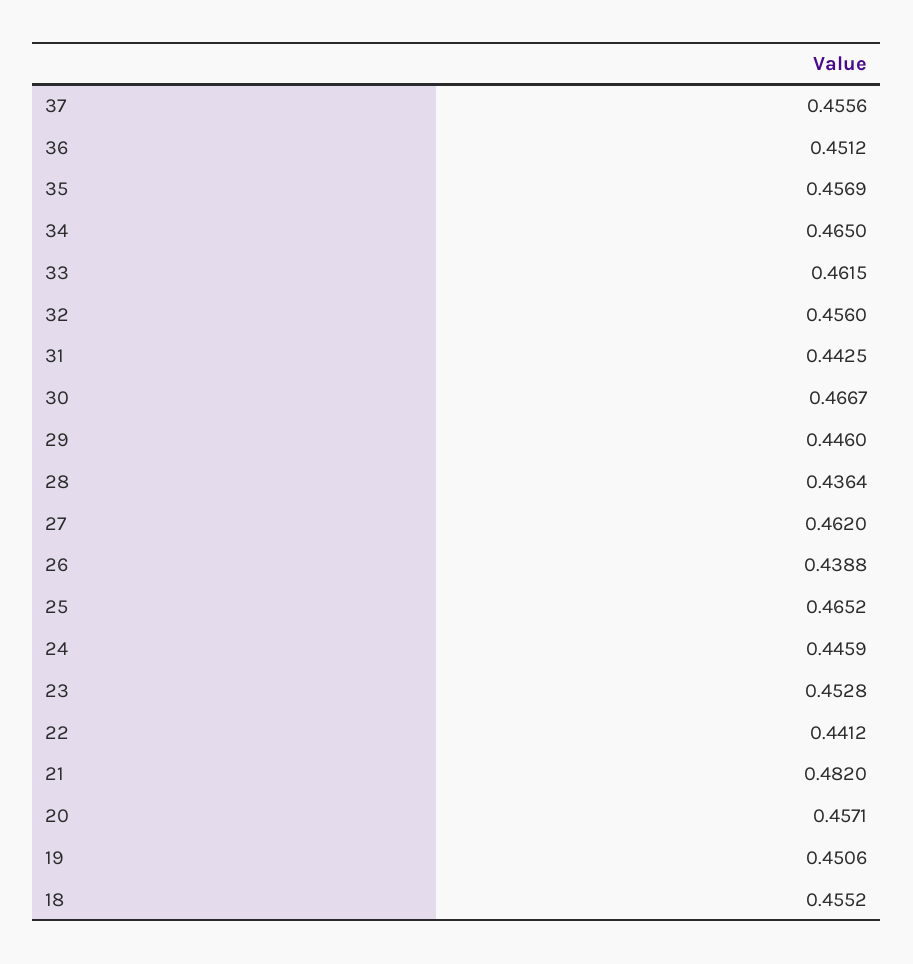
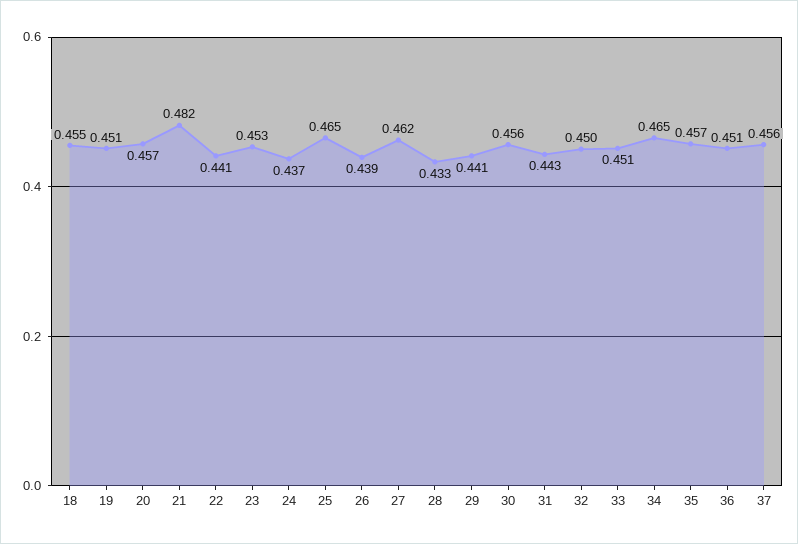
33: 0.4615 -> 0.451
32: 0.456 -> 0.45
30: 0.4667 -> 0.456
29: 0.446 -> 0.441
28: 0.4364 -> 0.433
24: 0.4459 -> 0.437

